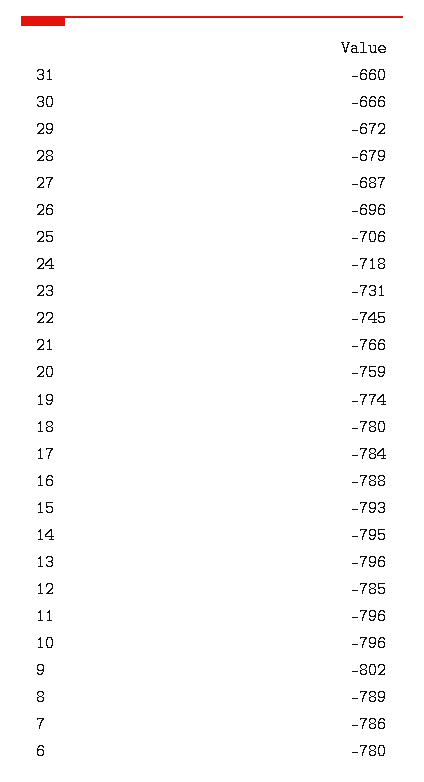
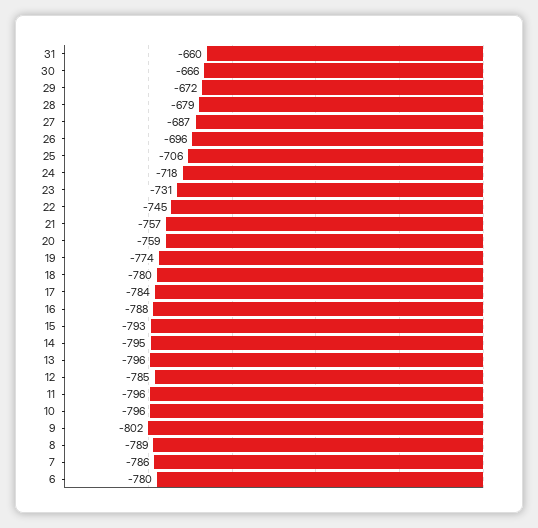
21: -766 -> -757

